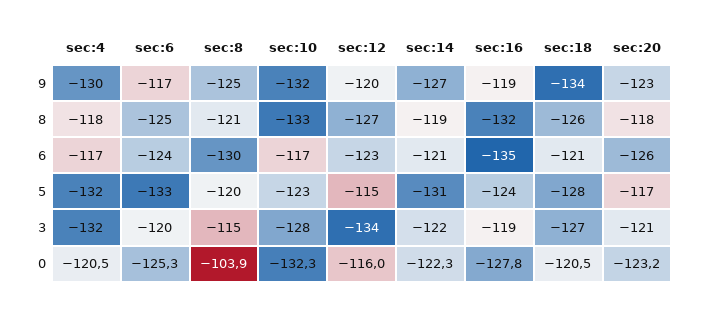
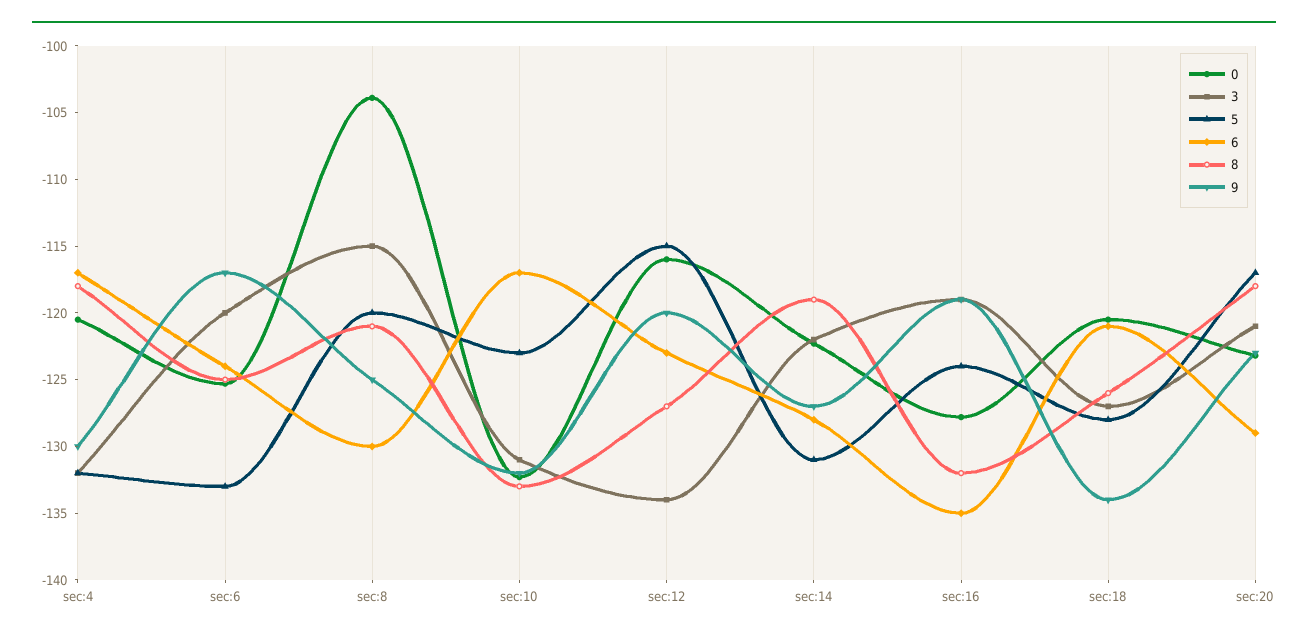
6, sec:14: -121 -> -128
6, sec:20: -126 -> -129
3, sec:10: -128 -> -131

